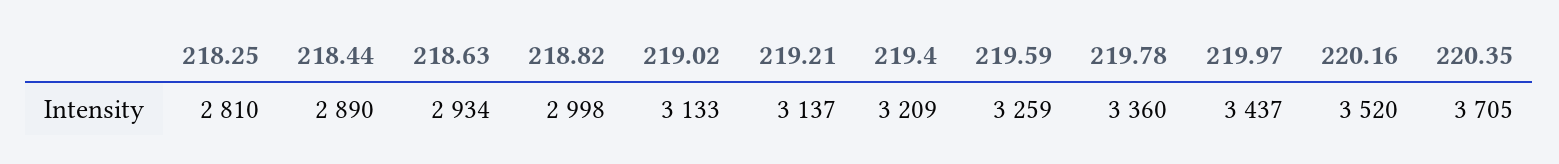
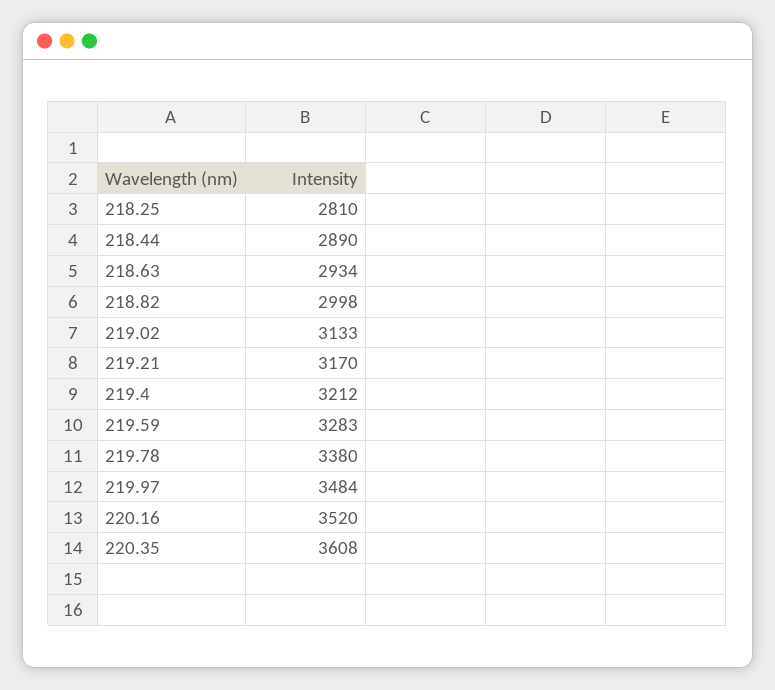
219.21: 3137 -> 3170
219.4: 3209 -> 3212
219.59: 3259 -> 3283
219.78: 3360 -> 3380
219.97: 3437 -> 3484
220.35: 3705 -> 3608

